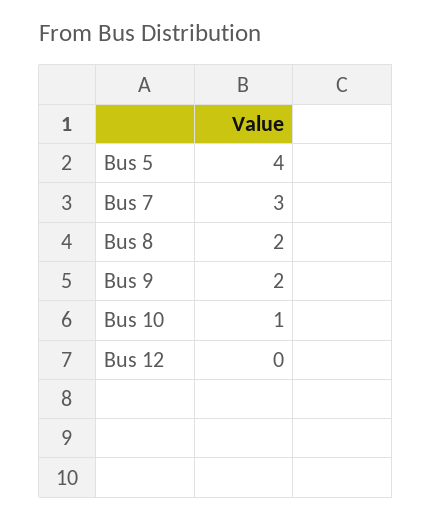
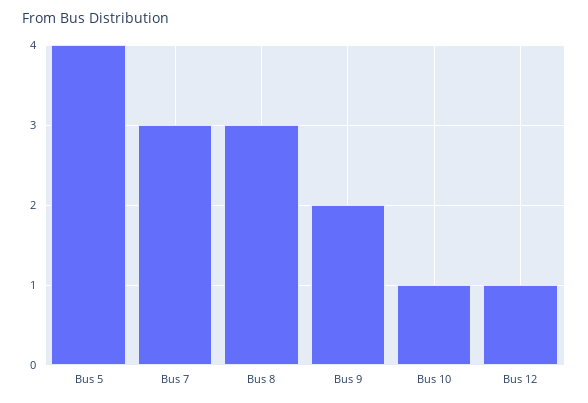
Bus 8: 2 -> 3
Bus 12: 0 -> 1

